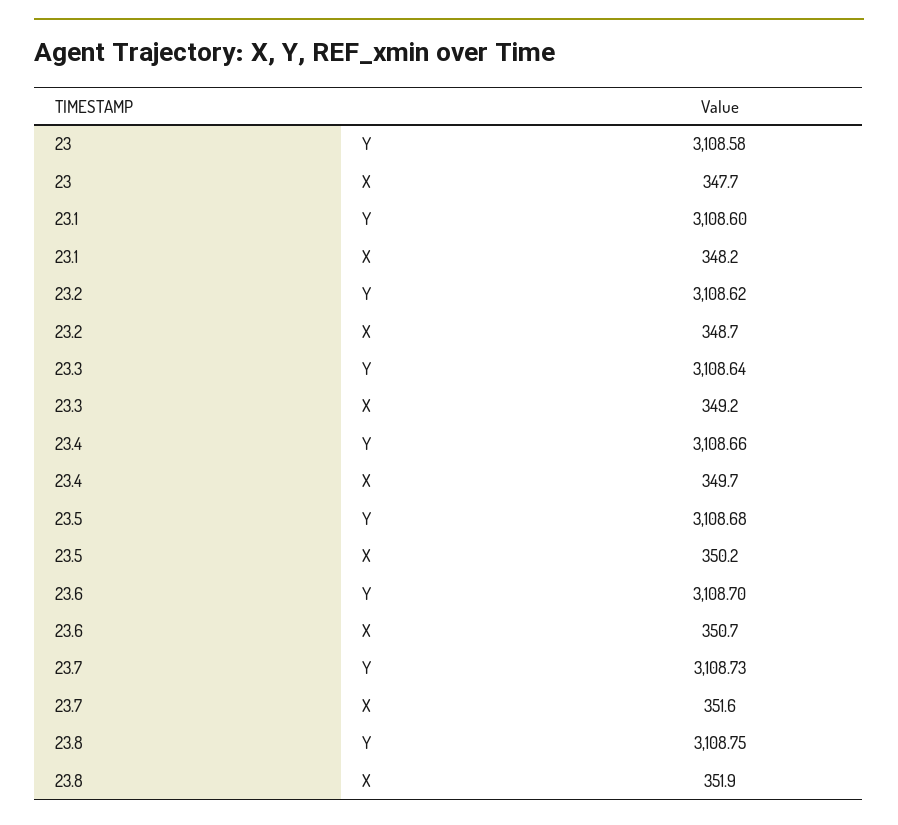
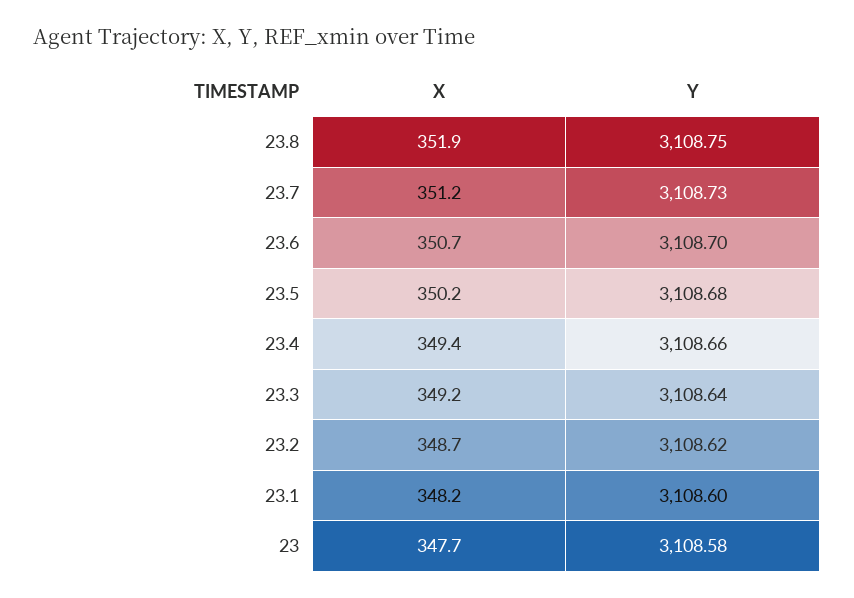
23.4, X: 349.7 -> 349.4
23.7, X: 351.6 -> 351.2

